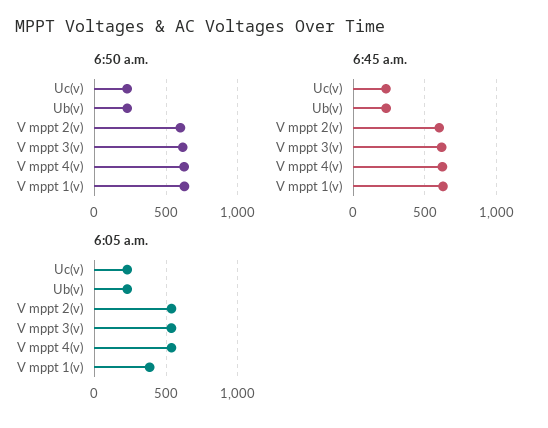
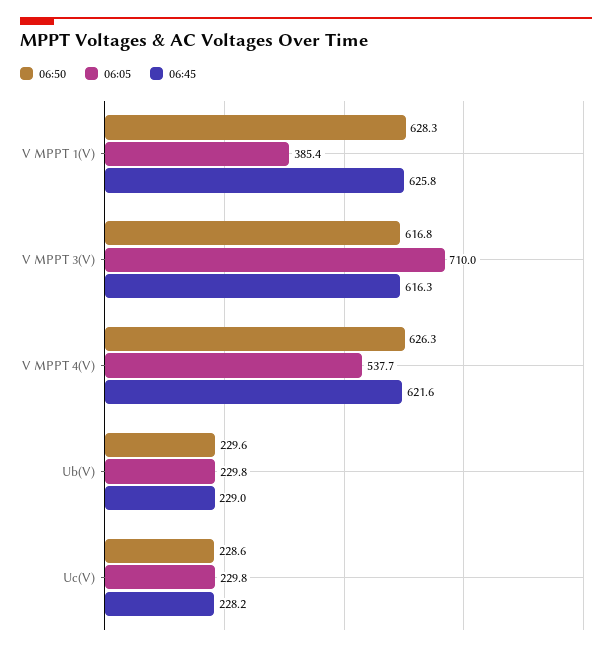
6:50 a.m., V mppt 2(v): 600 -> none
6:45 a.m., V mppt 2(v): 600 -> none
6:05 a.m., V mppt 2(v): 550 -> none
6:05 a.m., V mppt 3(v): 550 -> 710

